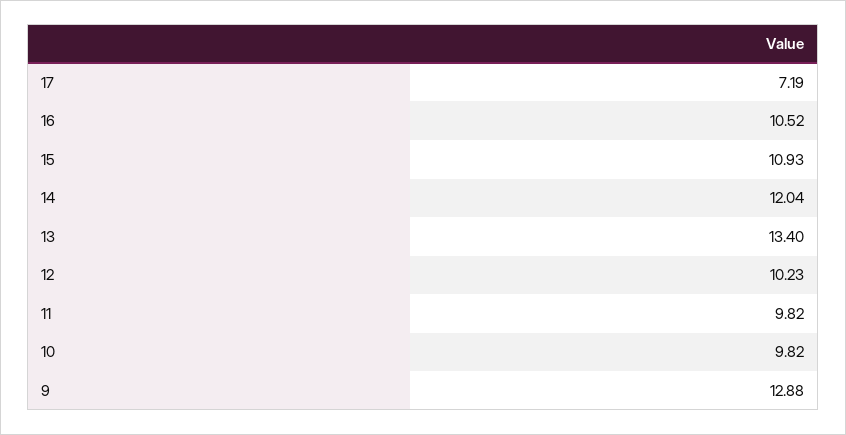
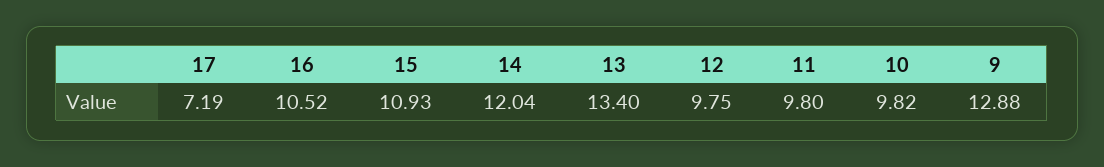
12: 10.23 -> 9.75
11: 9.82 -> 9.8

